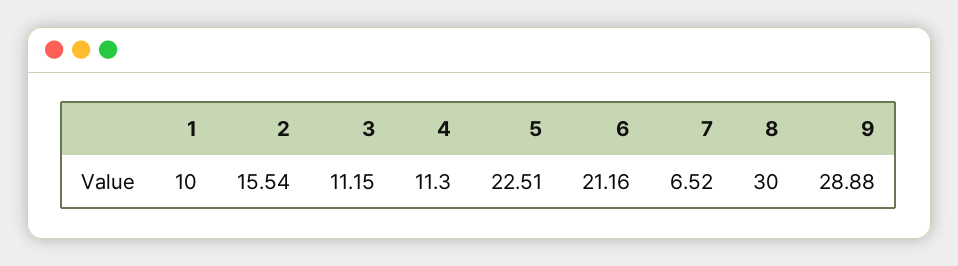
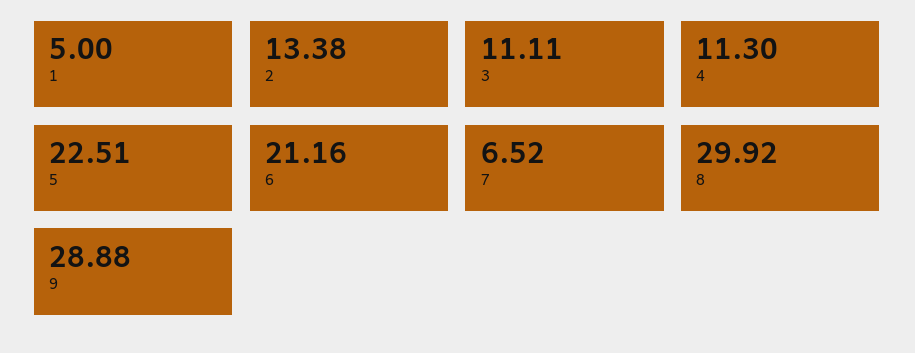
1: 10 -> 5
2: 15.54 -> 13.38
3: 11.15 -> 11.11
8: 30 -> 29.92

